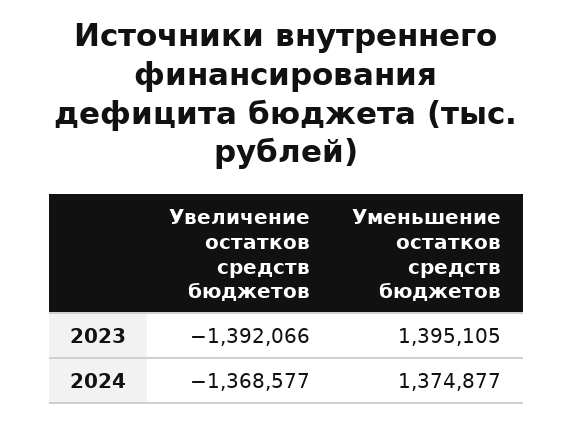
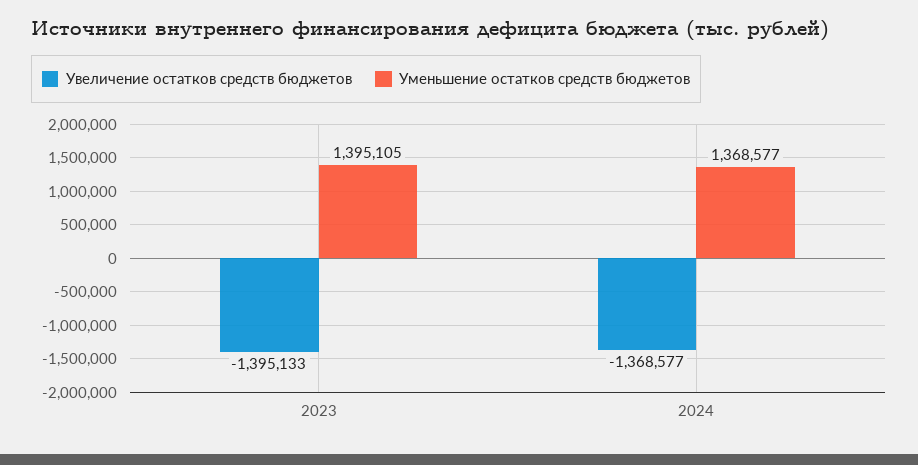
Увеличение остатков средств бюджетов, 2023: -1392066 -> -1395133
Уменьшение остатков средств бюджетов, 2024: 1374877 -> 1368577

